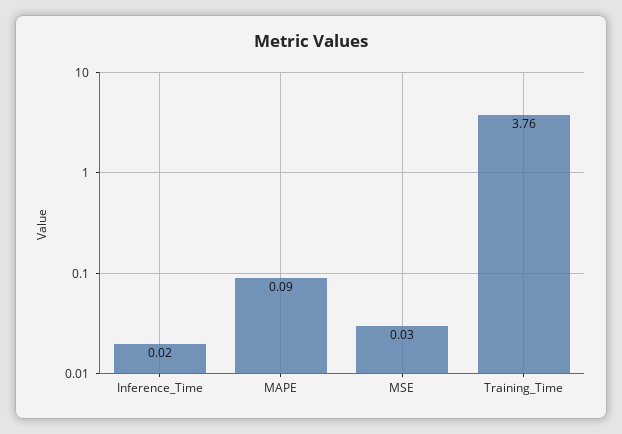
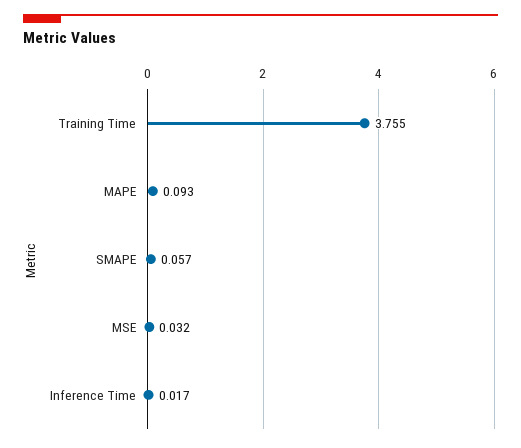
SMAPE: none -> 0.057

